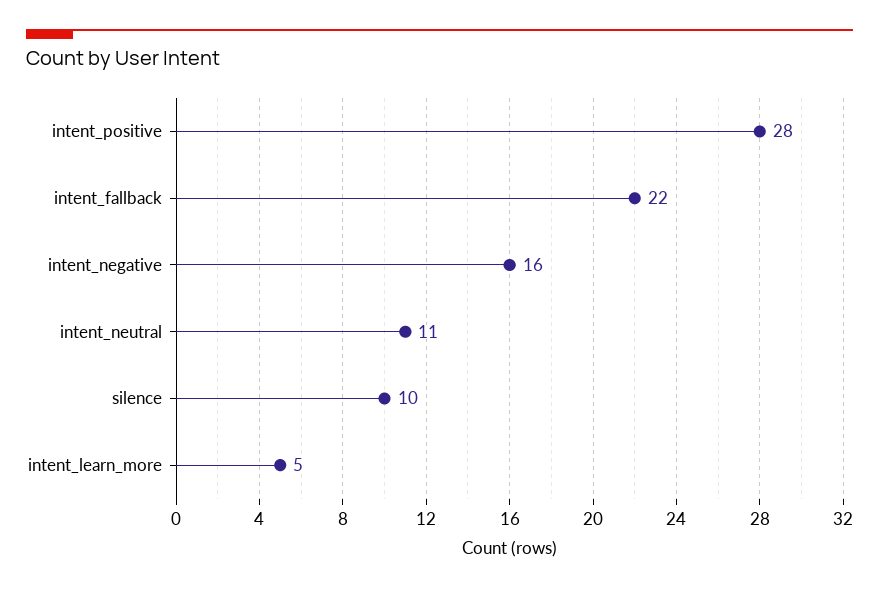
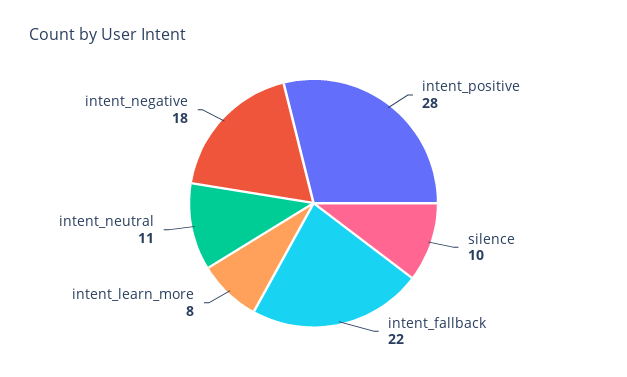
intent_negative: 16 -> 18
intent_learn_more: 5 -> 8

